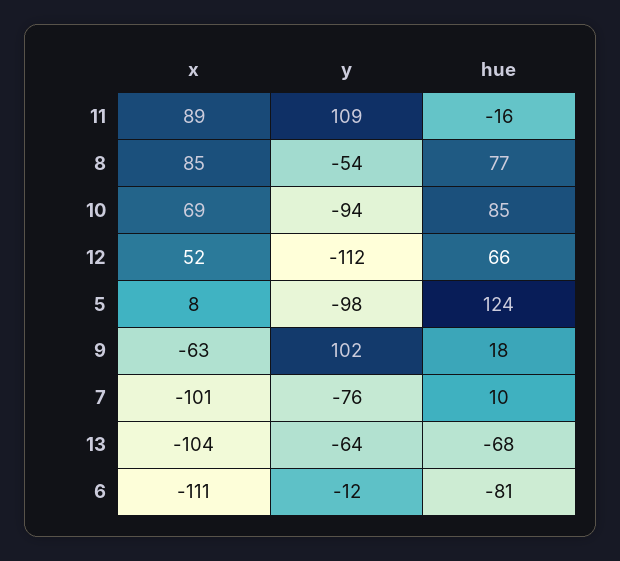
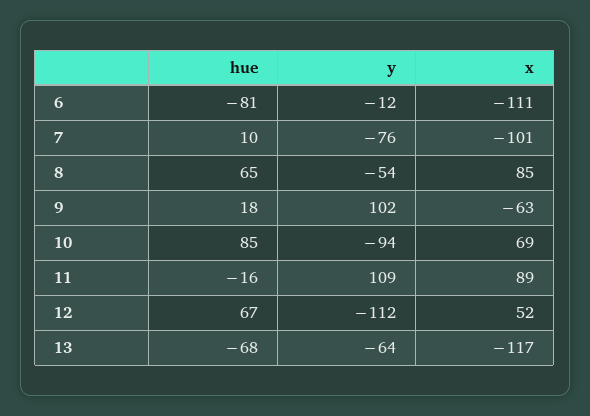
hue, 8: 77 -> 65
hue, 12: 66 -> 67
x, 5: 8 -> none
y, 5: -98 -> none
hue, 5: 124 -> none
x, 13: -104 -> -117

